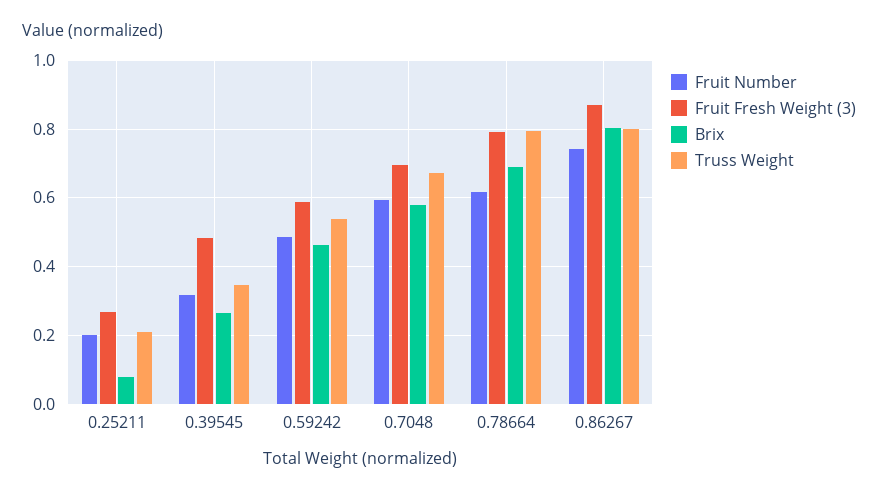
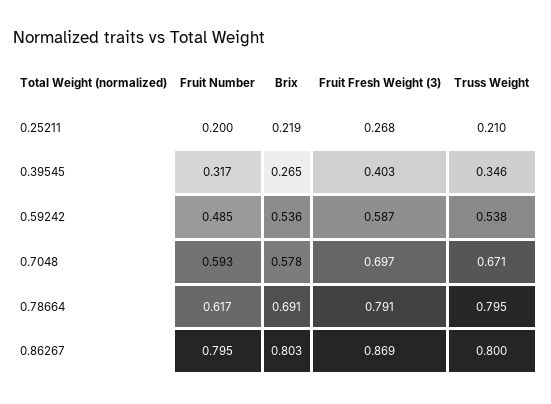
Brix, 0.25211: 0.08 -> 0.219
Fruit Fresh Weight (3), 0.39545: 0.48 -> 0.403
Brix, 0.59242: 0.46 -> 0.536
Fruit Number, 0.86267: 0.74 -> 0.795

